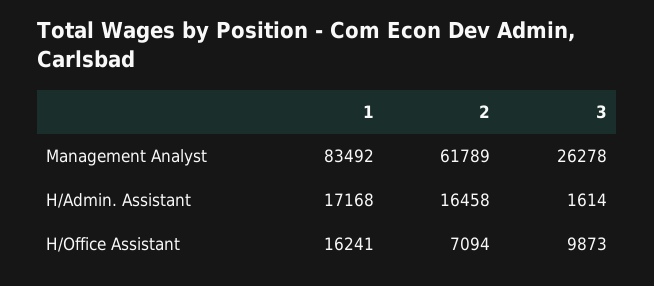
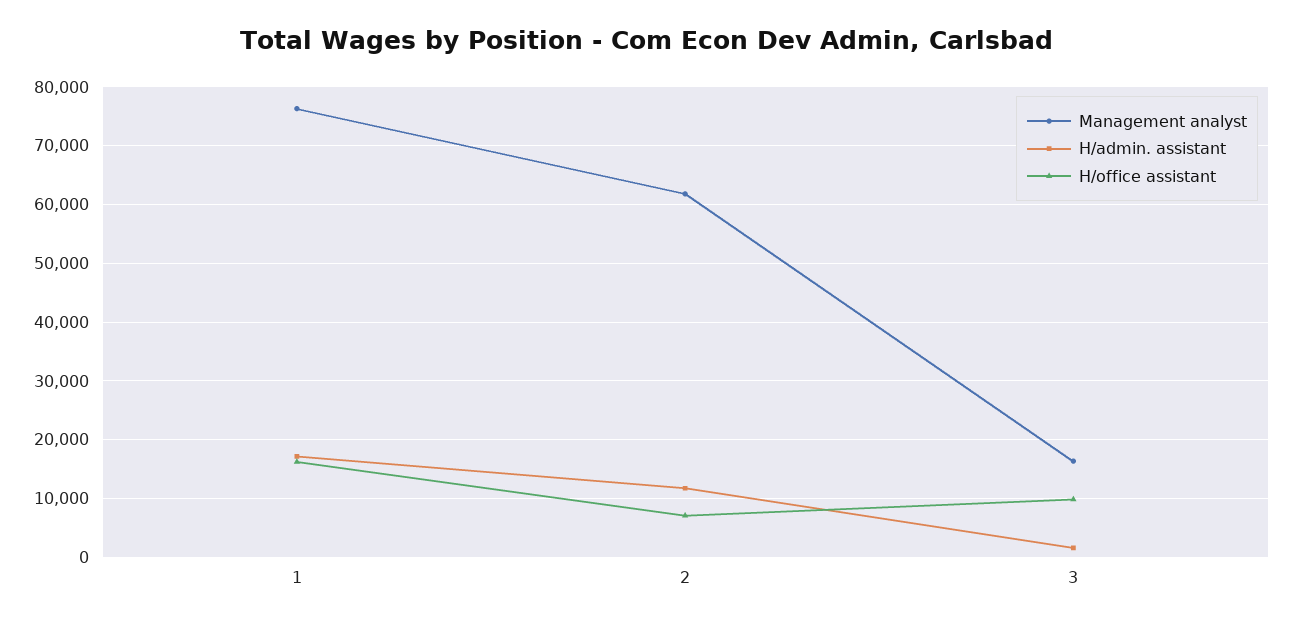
Management Analyst, 1: 83492 -> 76000
Management Analyst, 3: 26278 -> 16000
H/Admin. Assistant, 2: 16458 -> 12000

